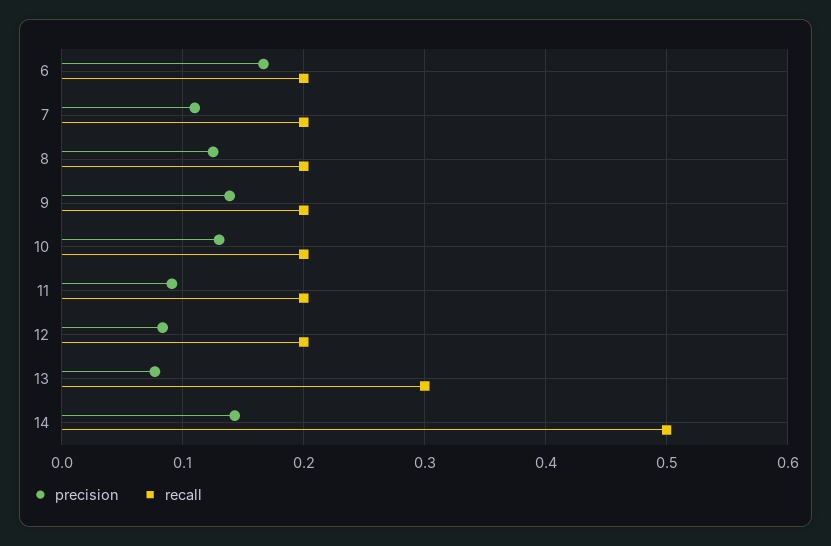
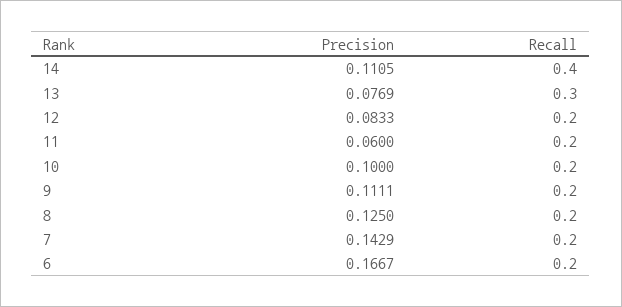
precision, 7: 0.11 -> 0.1429
precision, 9: 0.14 -> 0.1111
precision, 10: 0.13 -> 0.1
precision, 11: 0.09 -> 0.06
precision, 14: 0.14 -> 0.1105
recall, 14: 0.5 -> 0.4

